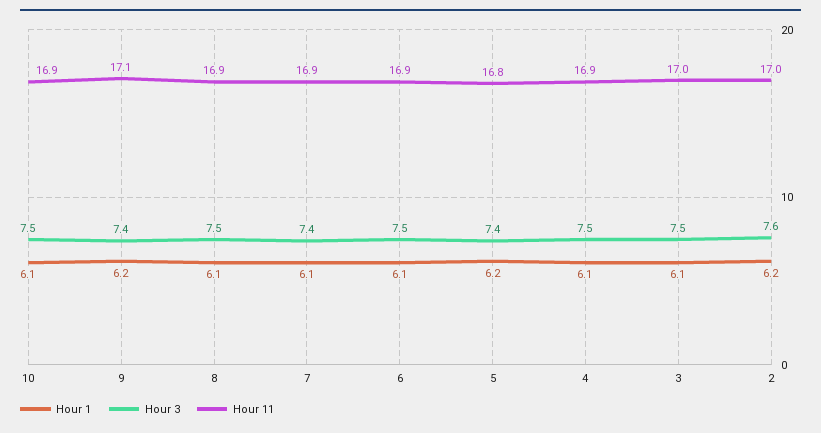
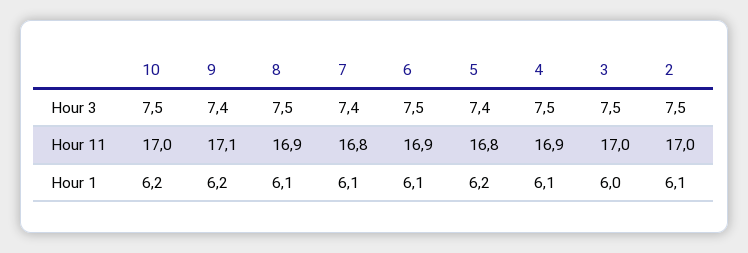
Hour 1, 10: 6.1 -> 6.2
Hour 11, 10: 16.9 -> 17
Hour 11, 7: 16.9 -> 16.8
Hour 1, 3: 6.1 -> 6
Hour 1, 2: 6.2 -> 6.1
Hour 3, 2: 7.6 -> 7.5

